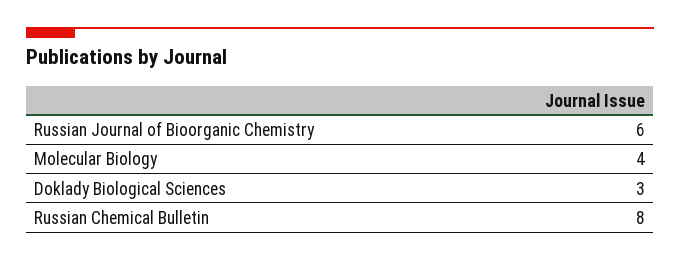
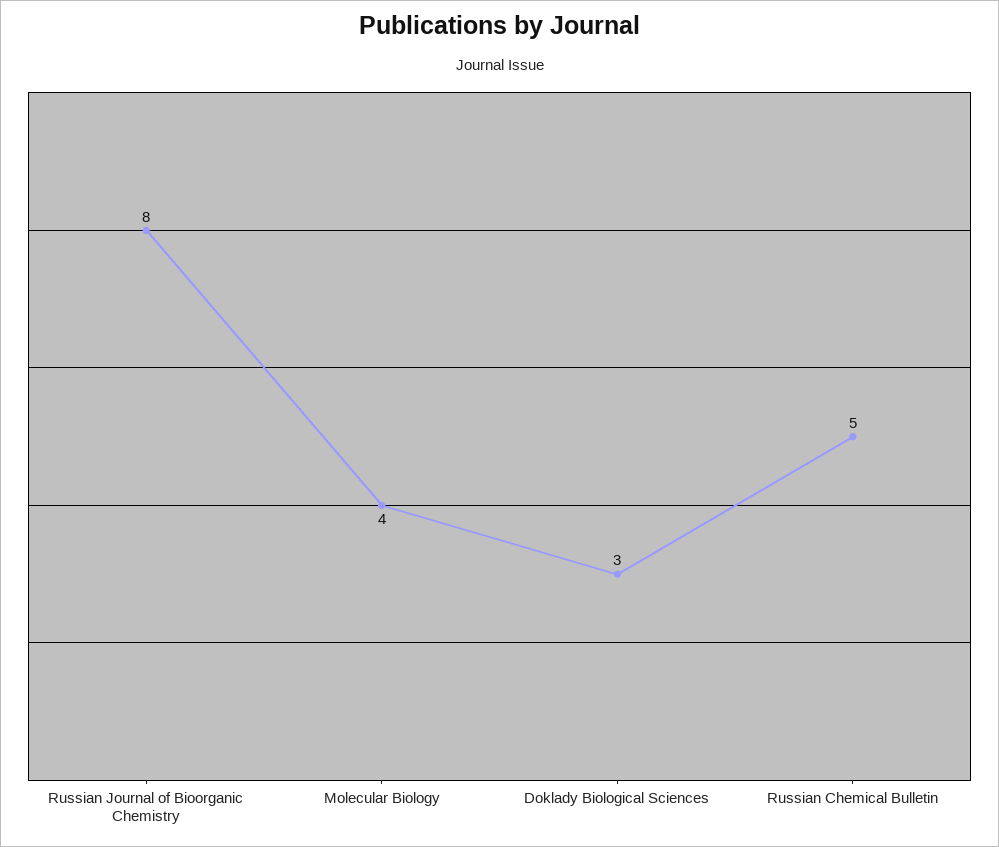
Russian Journal of Bioorganic Chemistry: 6 -> 8
Russian Chemical Bulletin: 8 -> 5

